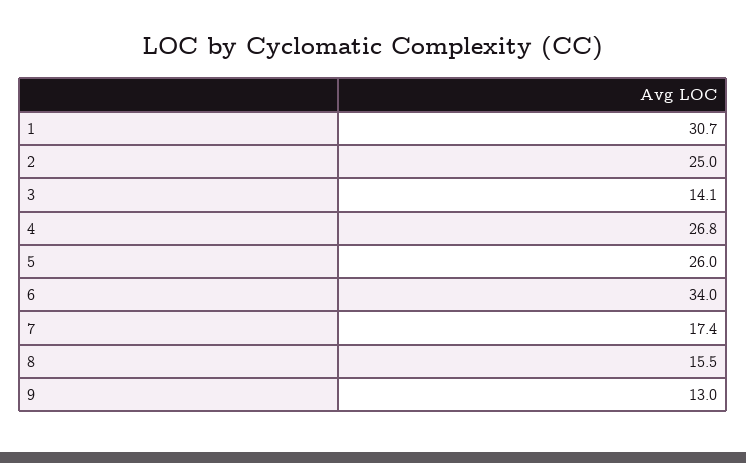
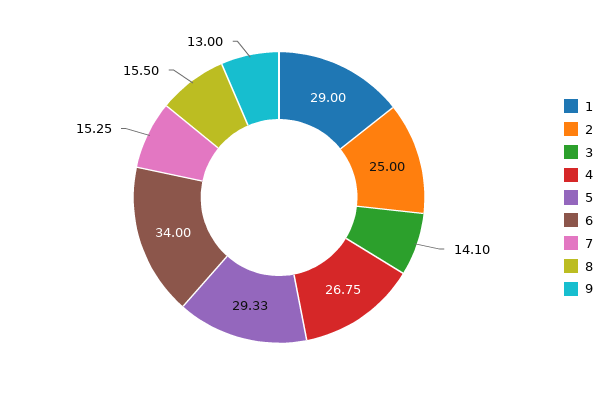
1: 30.7 -> 29
5: 26 -> 29.33
7: 17.4 -> 15.25

